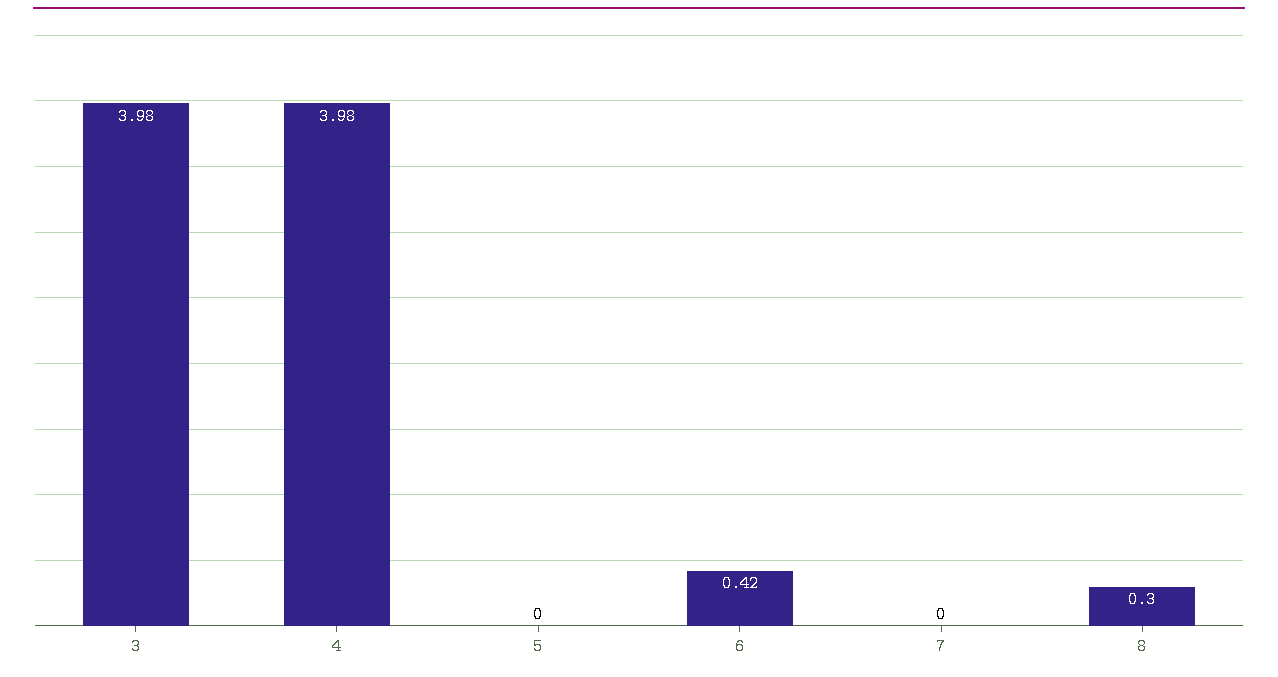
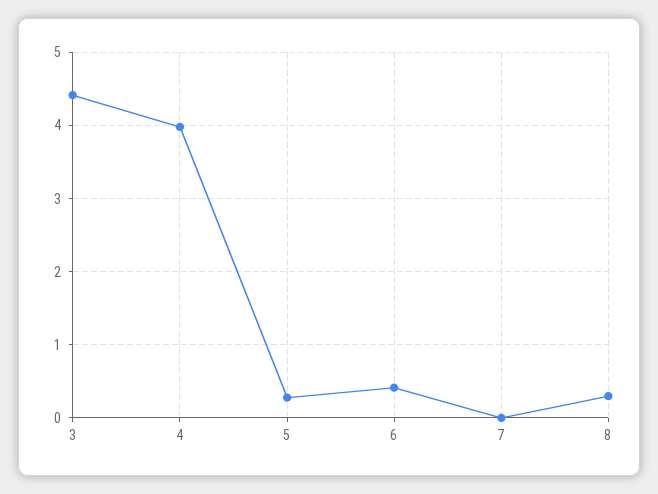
3: 3.98 -> 4.4
5: 0 -> 0.3

